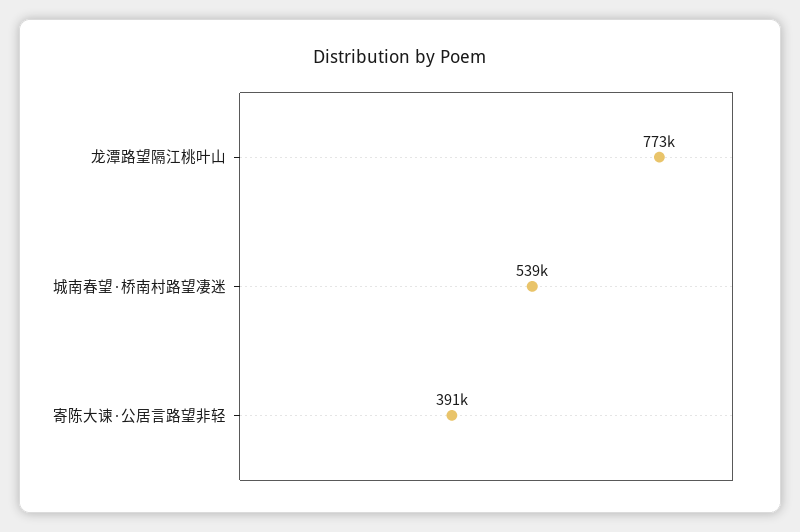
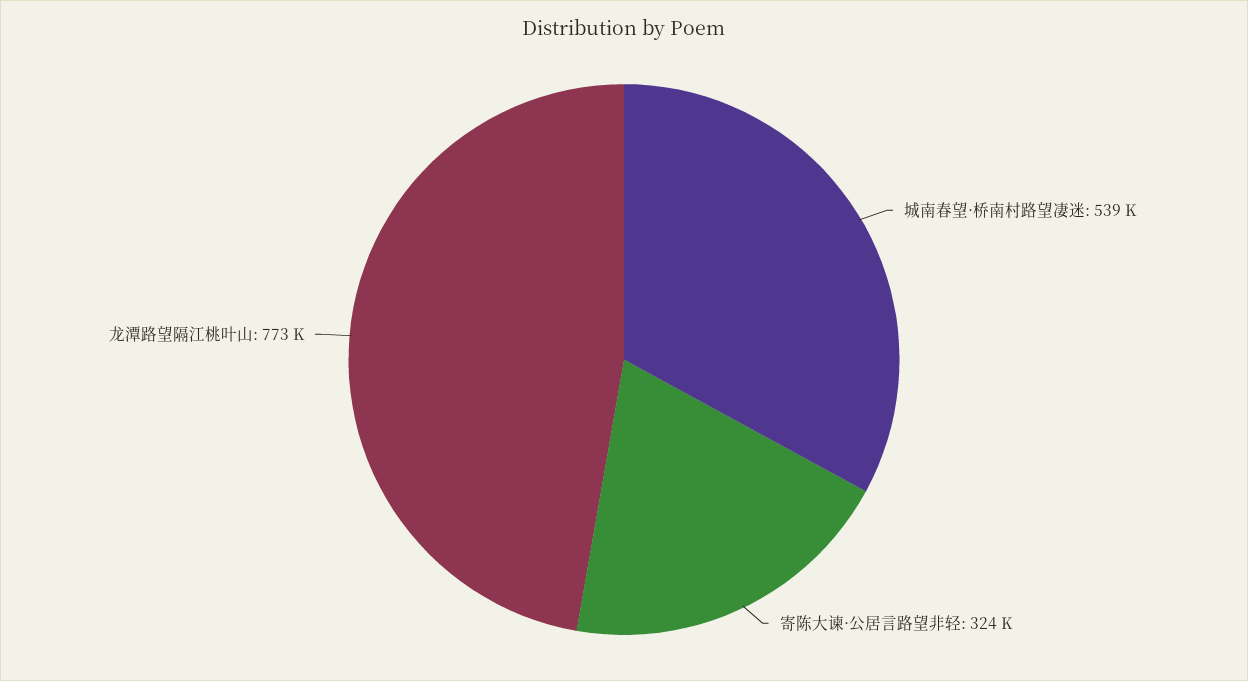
寄陈大谏·公居言路望非轻: 391000 -> 324000

